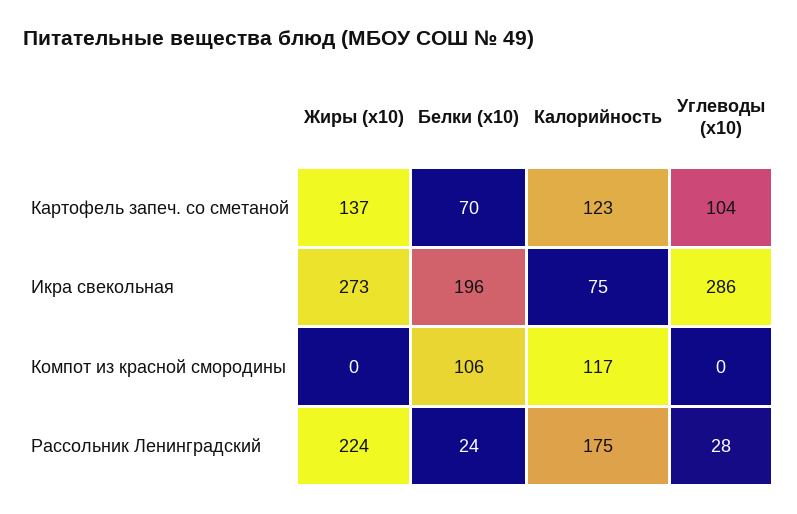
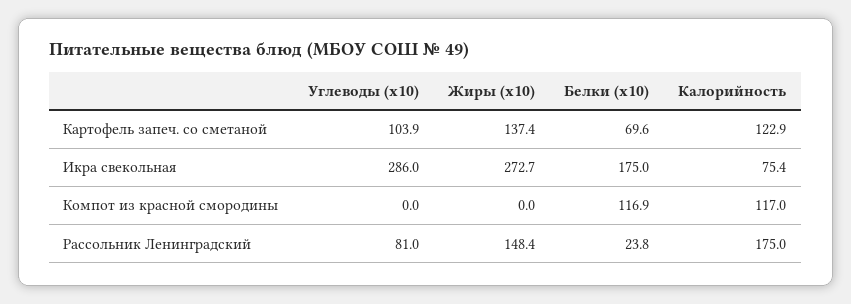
Белки (x10), Икра свекольная: 196 -> 175
Белки (x10), Компот из красной смородины: 106 -> 116.9
Жиры (x10), Рассольник Ленинградский: 224 -> 148.4
Углеводы (x10), Рассольник Ленинградский: 28 -> 81

